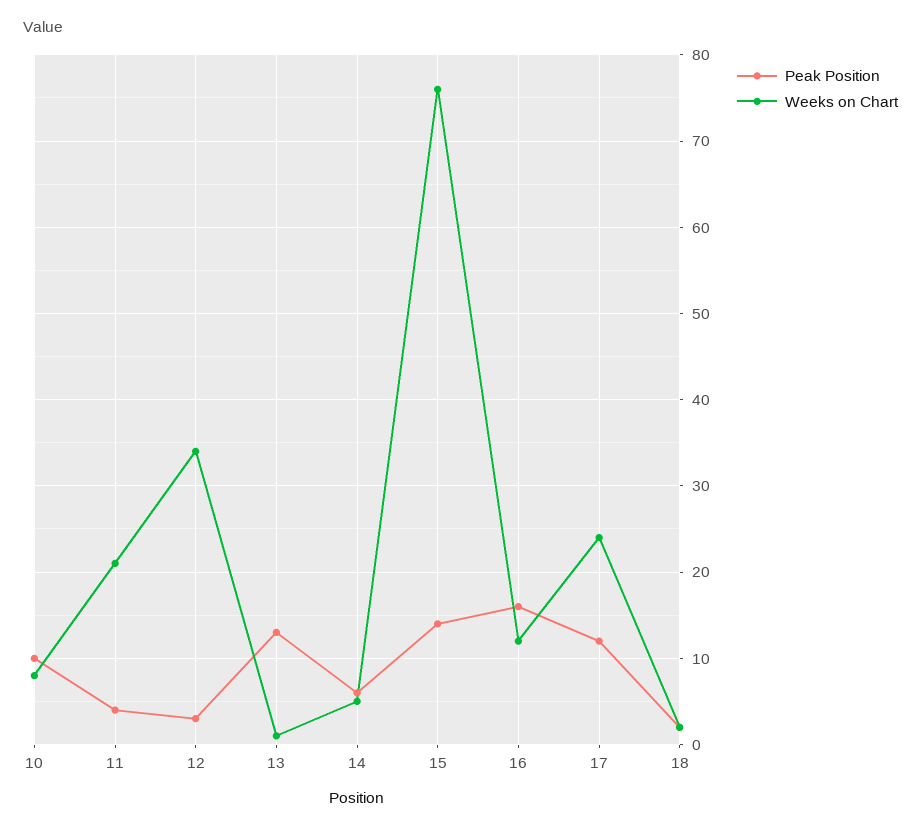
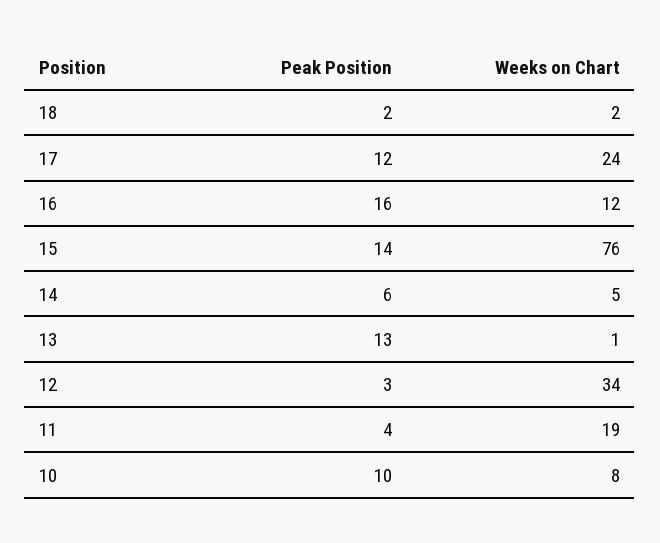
Weeks on Chart, 11: 21 -> 19

